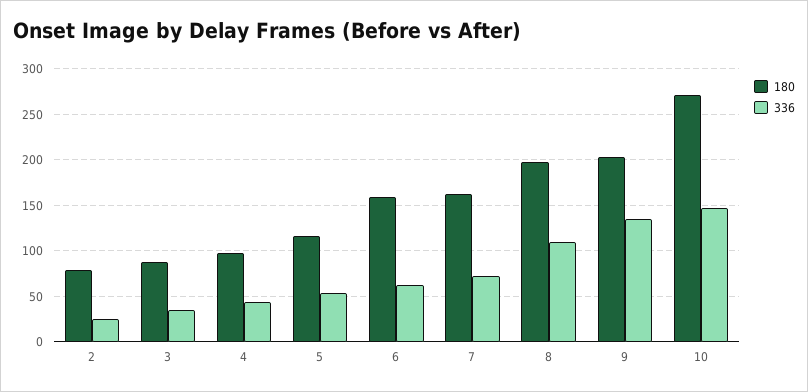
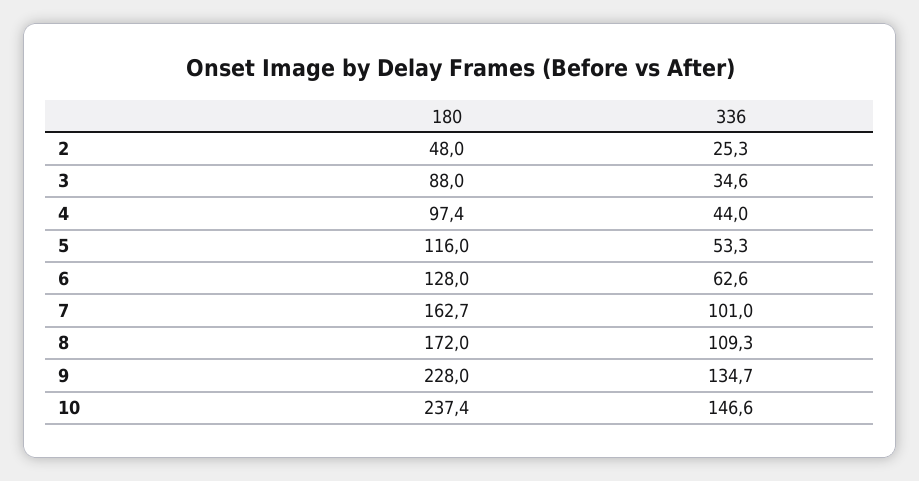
180, 2: 80 -> 48
180, 6: 160 -> 128
336, 7: 70 -> 101
180, 8: 200 -> 172
180, 9: 200 -> 228
180, 10: 270 -> 237.4

